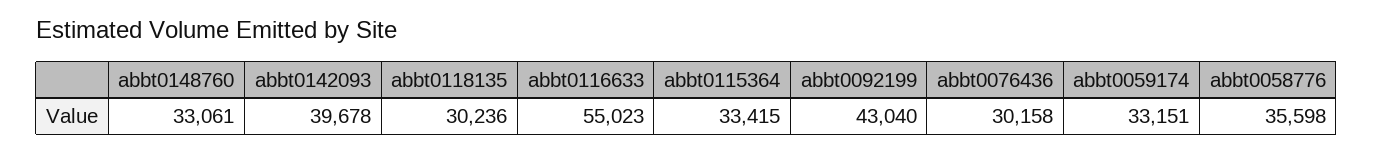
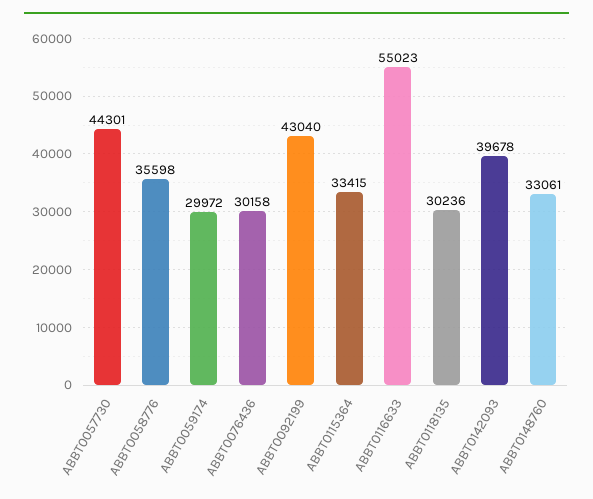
abbt0059174: 33151 -> 29972
ABBT0057730: none -> 44301

